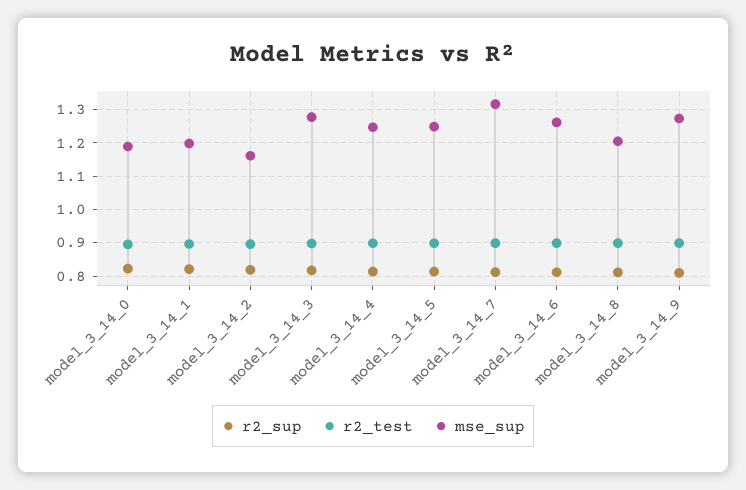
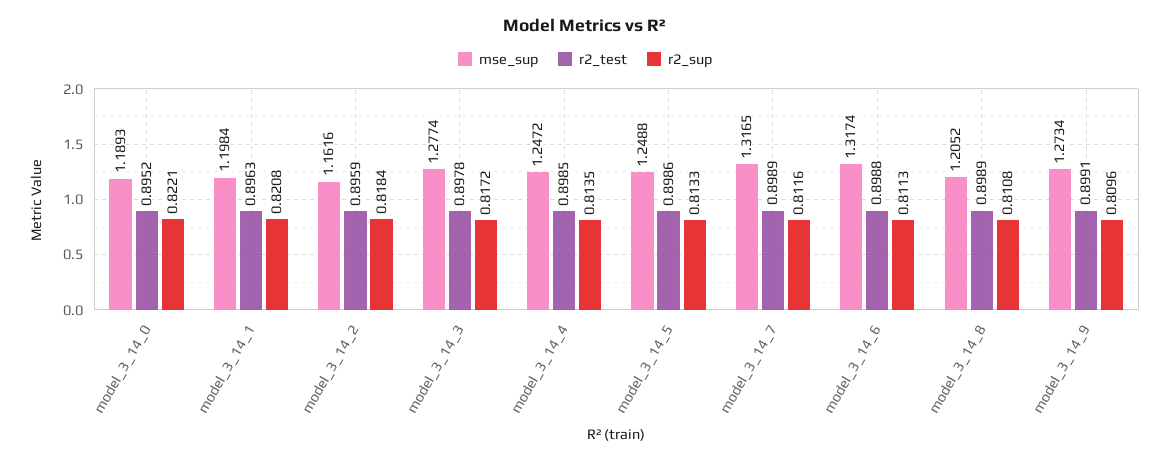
mse_sup, model_3_14_6: 1.26 -> 1.3174

